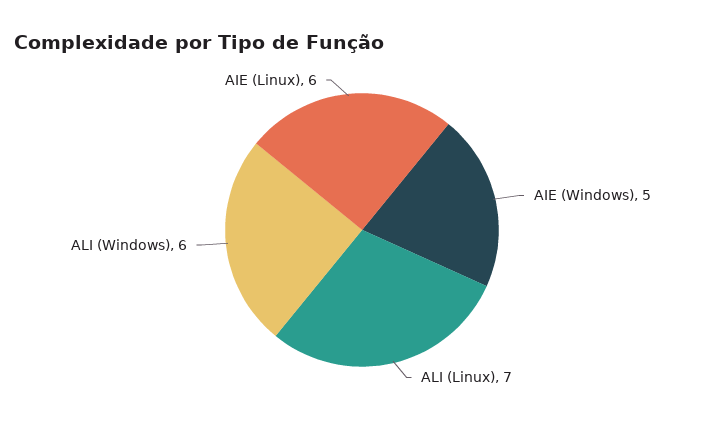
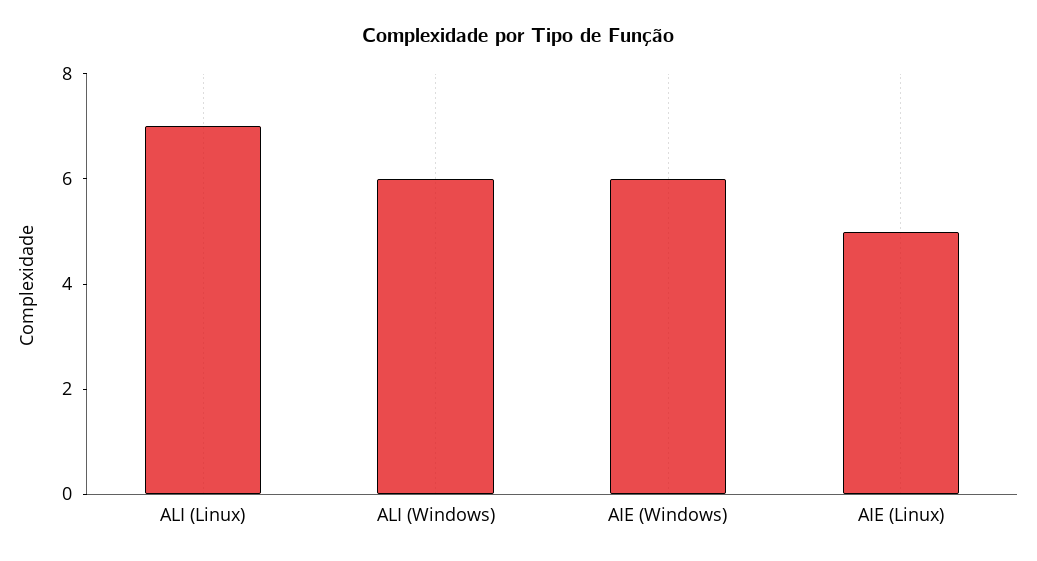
AIE (Windows): 5 -> 6
AIE (Linux): 6 -> 5

